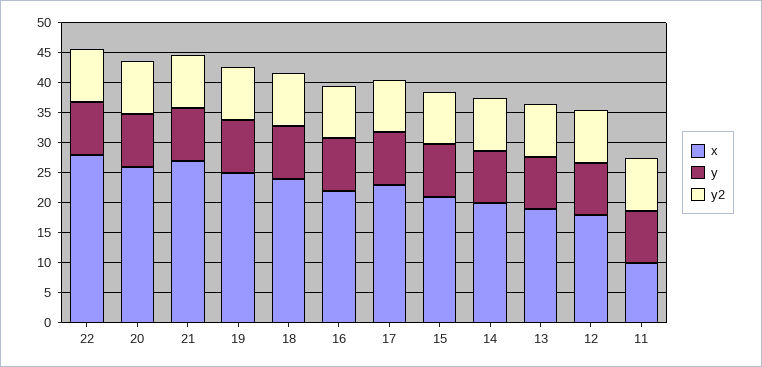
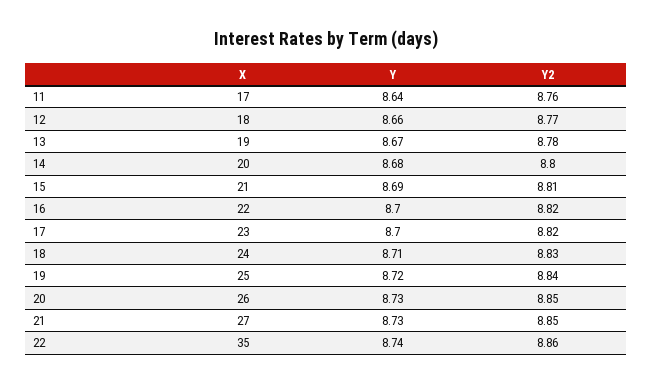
x, 22: 27.5 -> 35
x, 11: 10 -> 17

